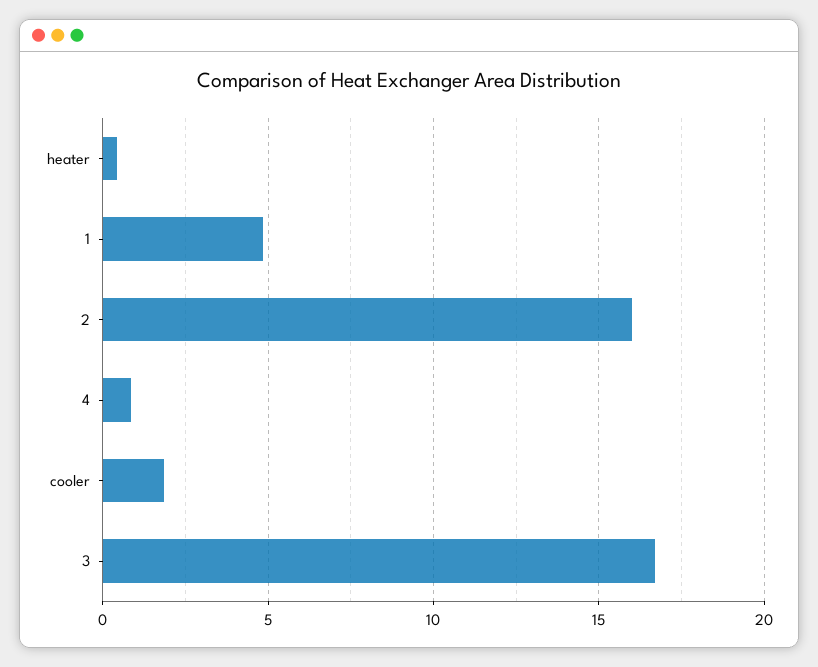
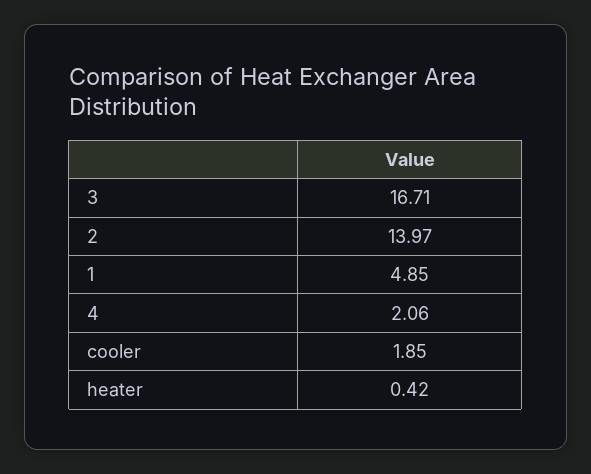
2: 16 -> 13.97
4: 1 -> 2.06

